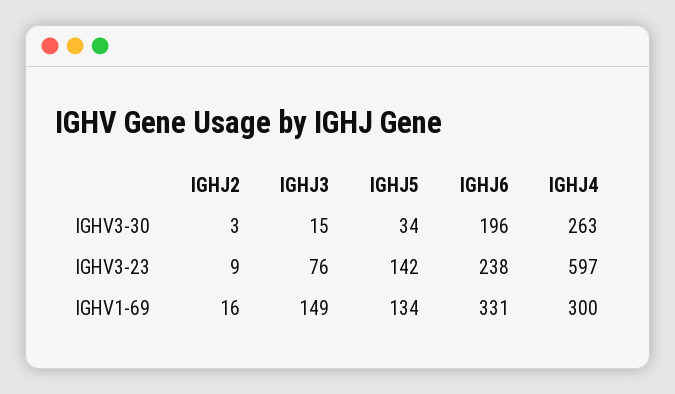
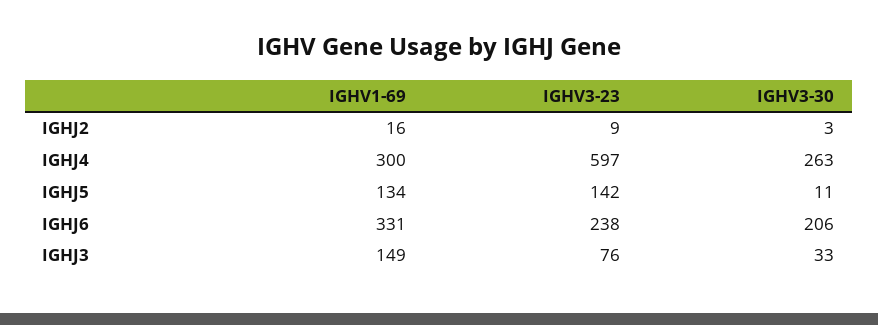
IGHJ3, IGHV3-30: 15 -> 33
IGHJ5, IGHV3-30: 34 -> 11
IGHJ6, IGHV3-30: 196 -> 206

